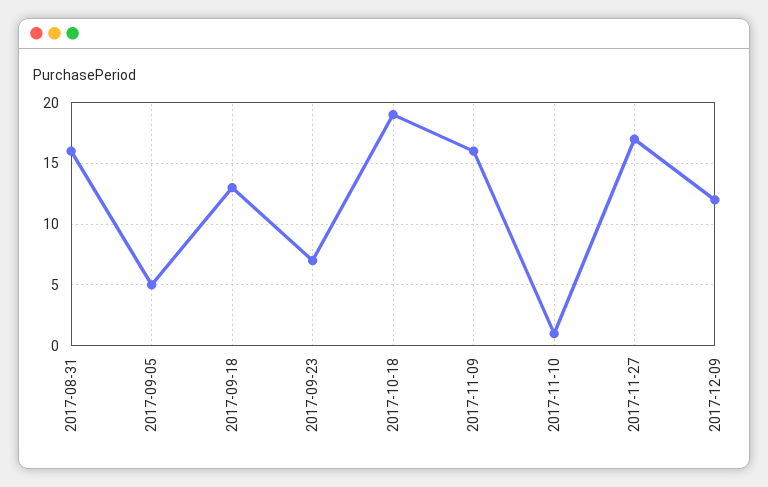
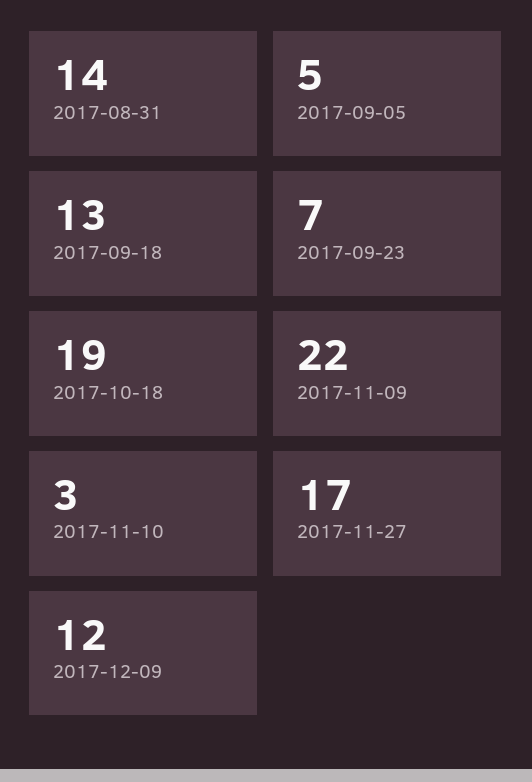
2017-08-31: 16 -> 14
2017-11-09: 16 -> 22
2017-11-10: 1 -> 3

